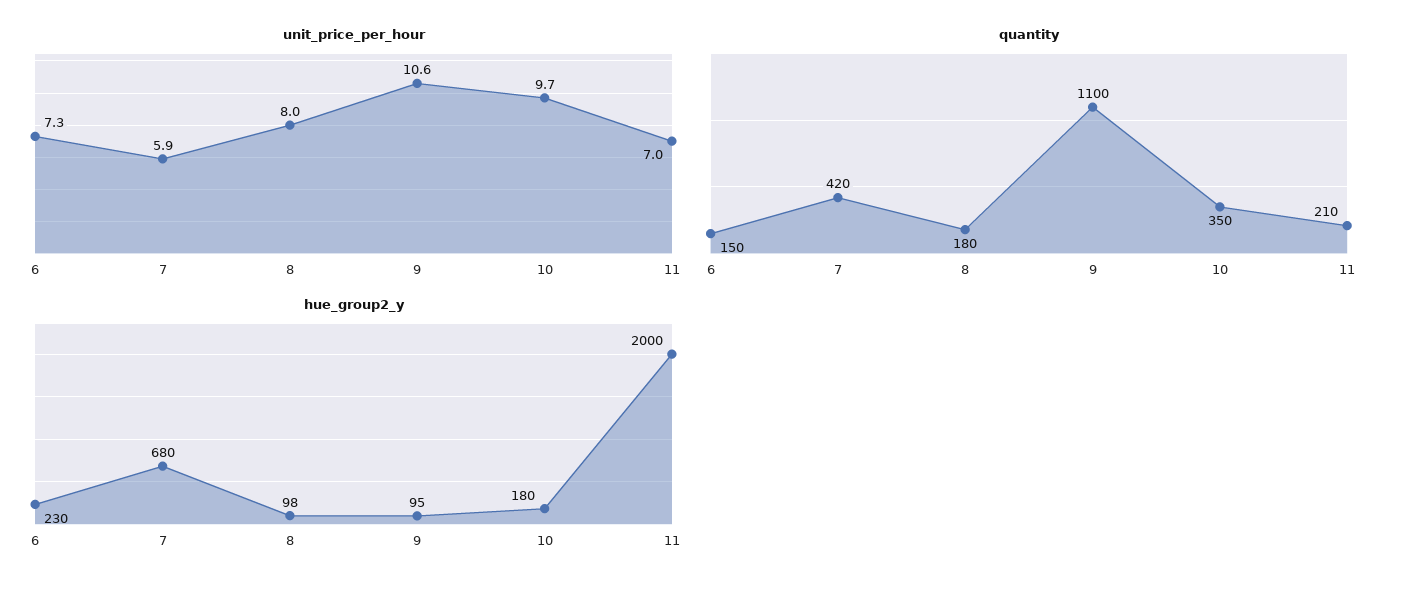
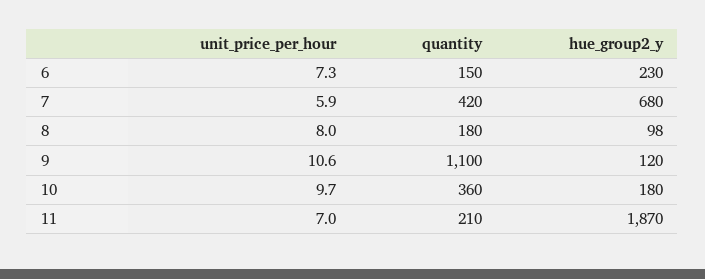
quantity, 10: 350 -> 360
hue_group2_y, 9: 95 -> 120
hue_group2_y, 11: 2000 -> 1870

